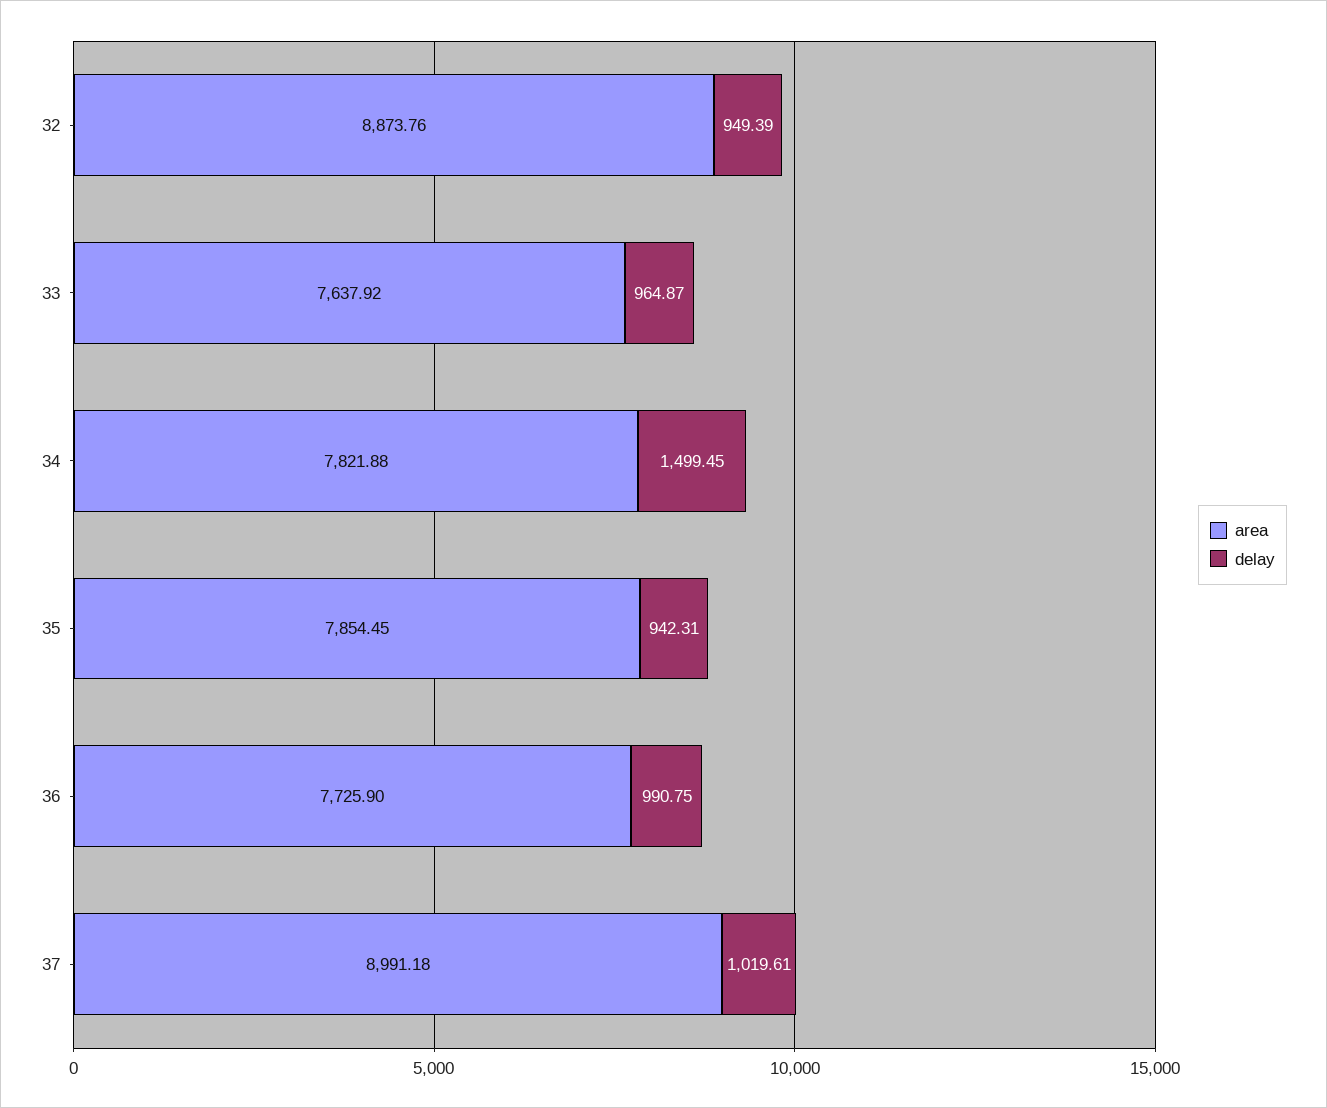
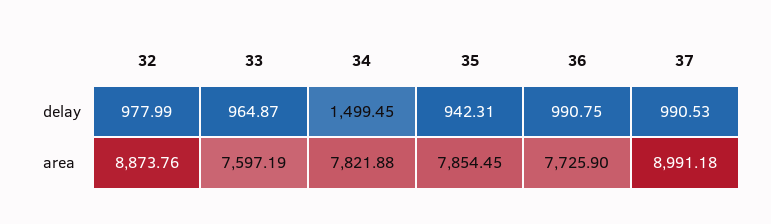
delay, 32: 949.39 -> 977.99
area, 33: 7637.92 -> 7597.19
delay, 37: 1019.61 -> 990.53

